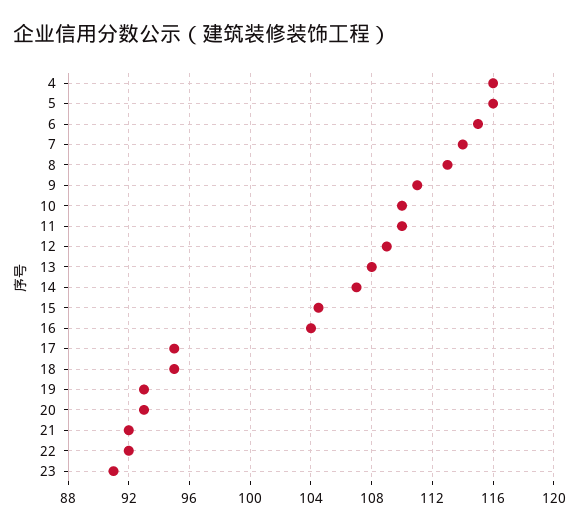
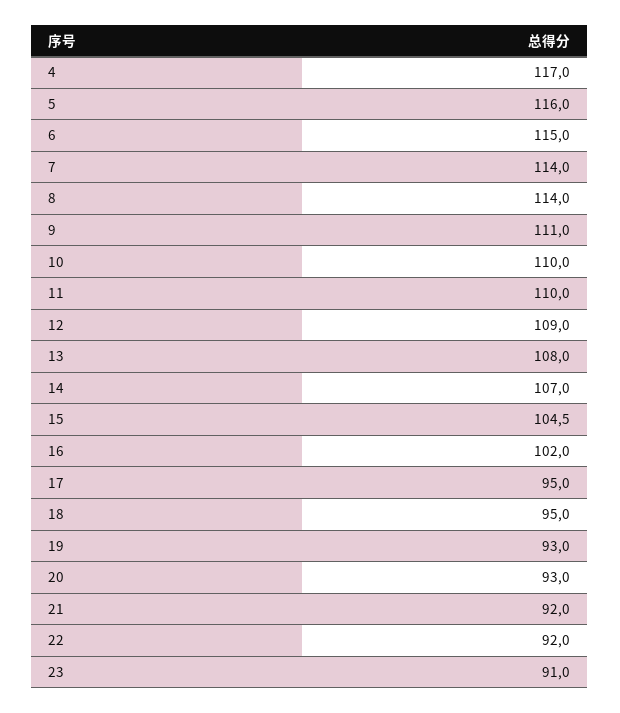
4: 116 -> 117
8: 113 -> 114
16: 104 -> 102

